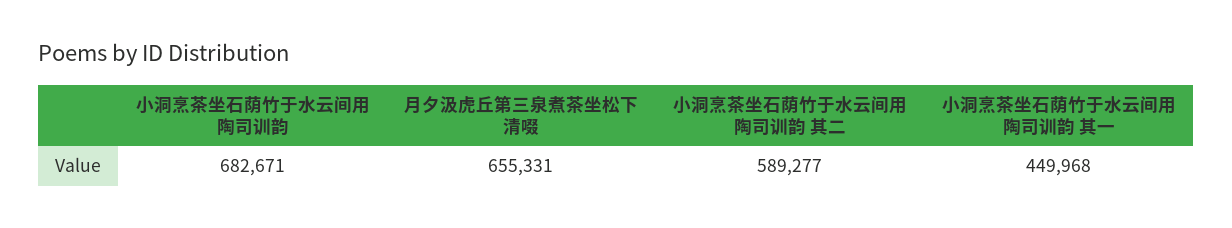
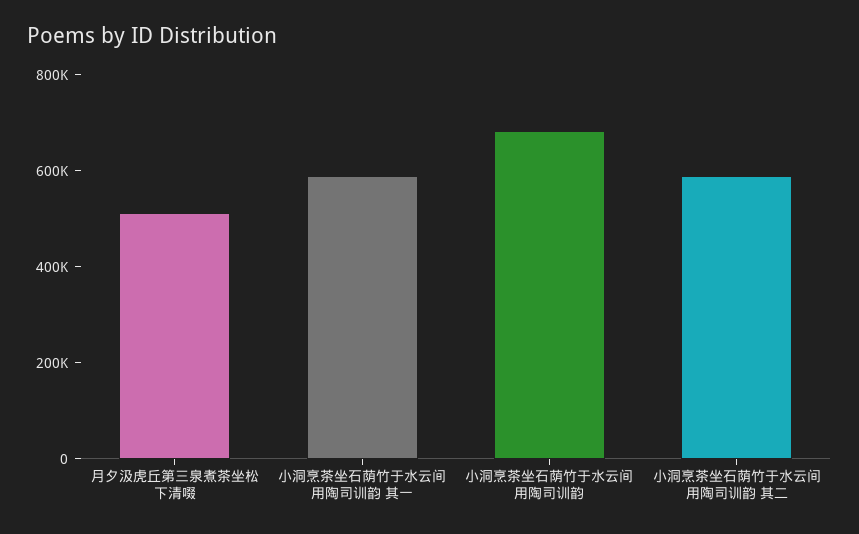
月夕汲虎丘第三泉煮茶坐松下清啜: 655331 -> 500000
小洞烹茶坐石荫竹于水云间用陶司训韵 其一: 449968 -> 600000

